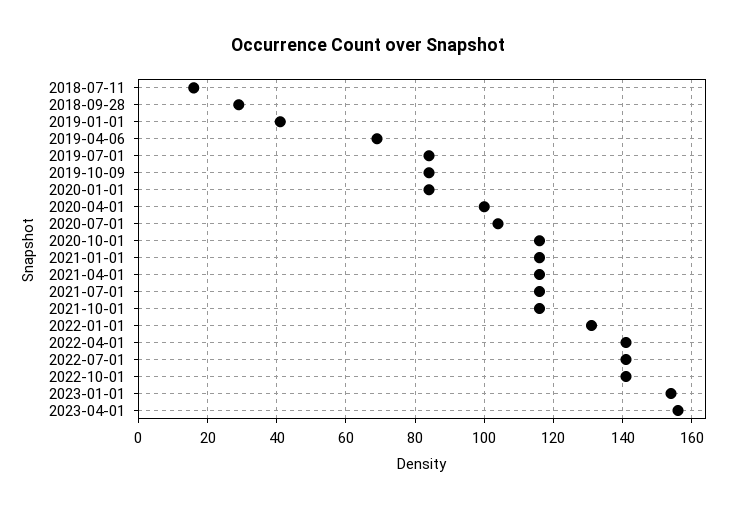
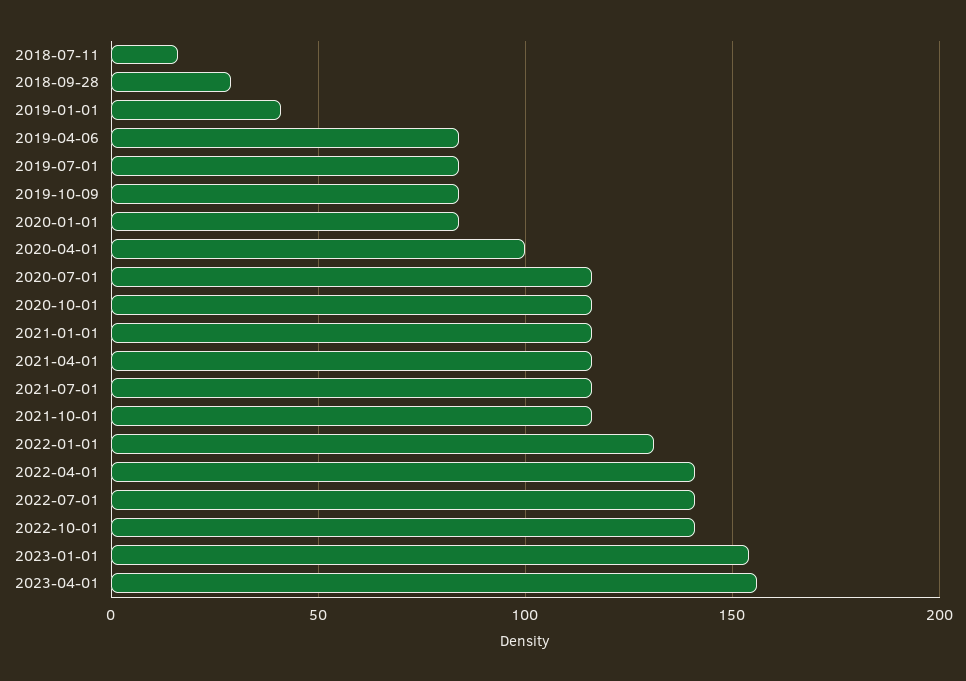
2019-04-06: 70 -> 85
2020-07-01: 105 -> 115

